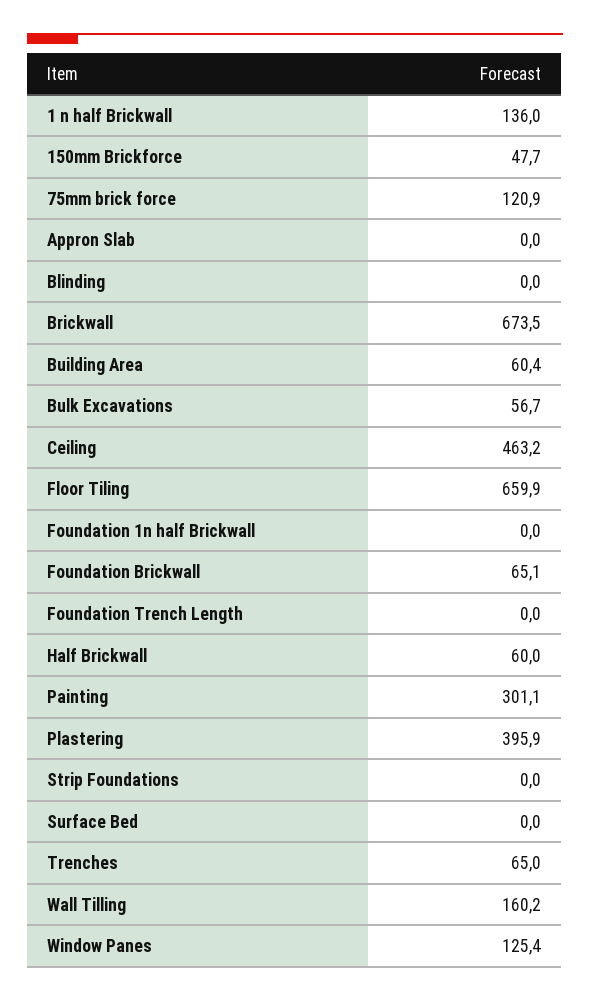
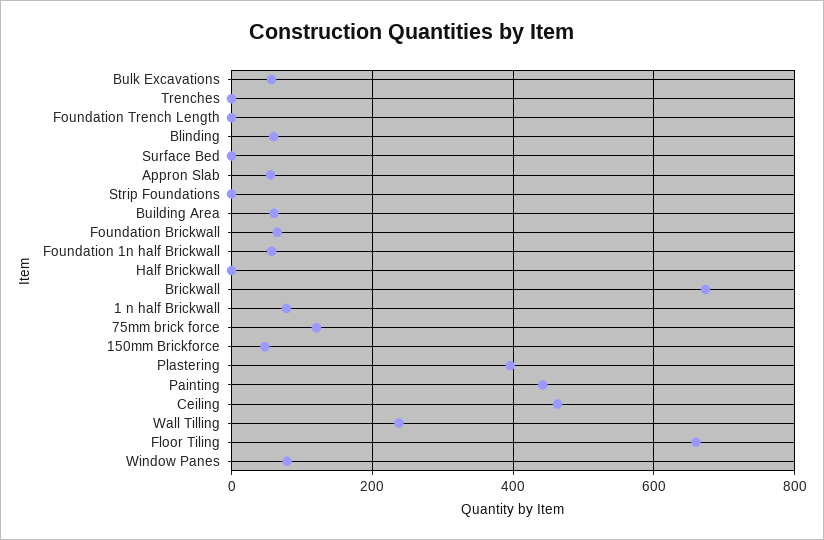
1 n half Brickwall: 136 -> 80
Appron Slab: 0 -> 60
Blinding: 0 -> 60
Foundation 1n half Brickwall: 0 -> 60
Half Brickwall: 60 -> 0
Painting: 301.1 -> 440
Trenches: 65 -> 0
Wall Tilling: 160.2 -> 240
Window Panes: 125.4 -> 80

